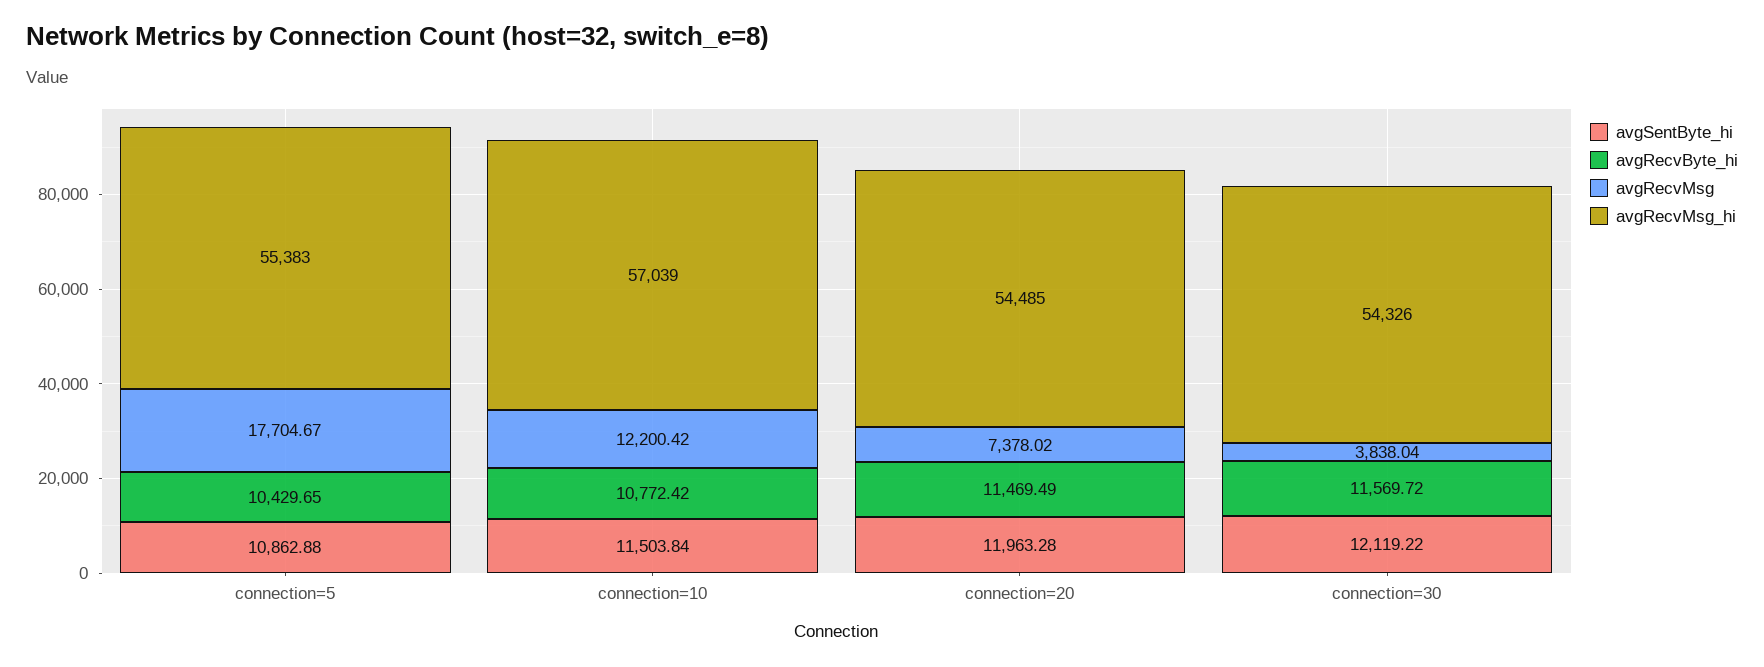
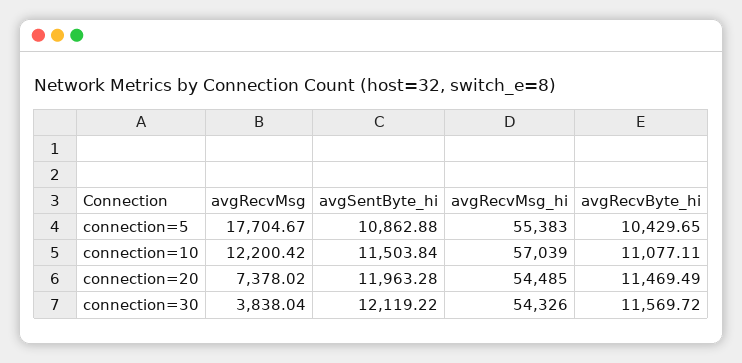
avgRecvByte_hi, connection=10: 10772.42 -> 11077.11

